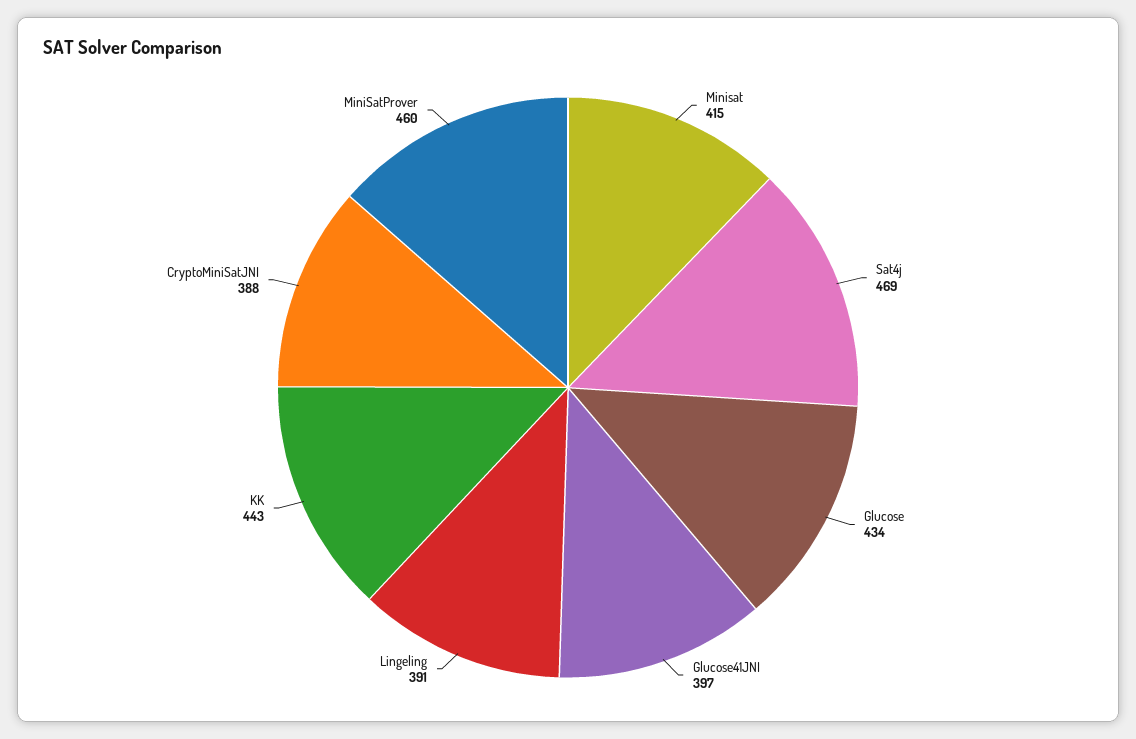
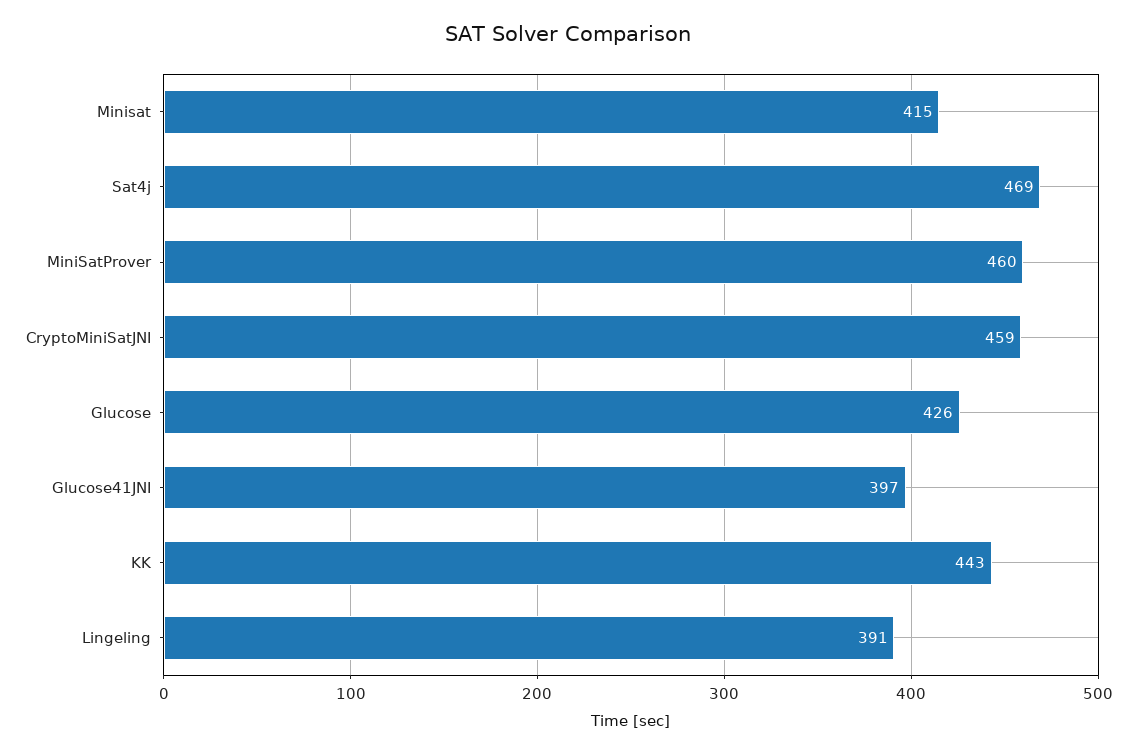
Glucose: 434 -> 426
CryptoMiniSatJNI: 388 -> 459

